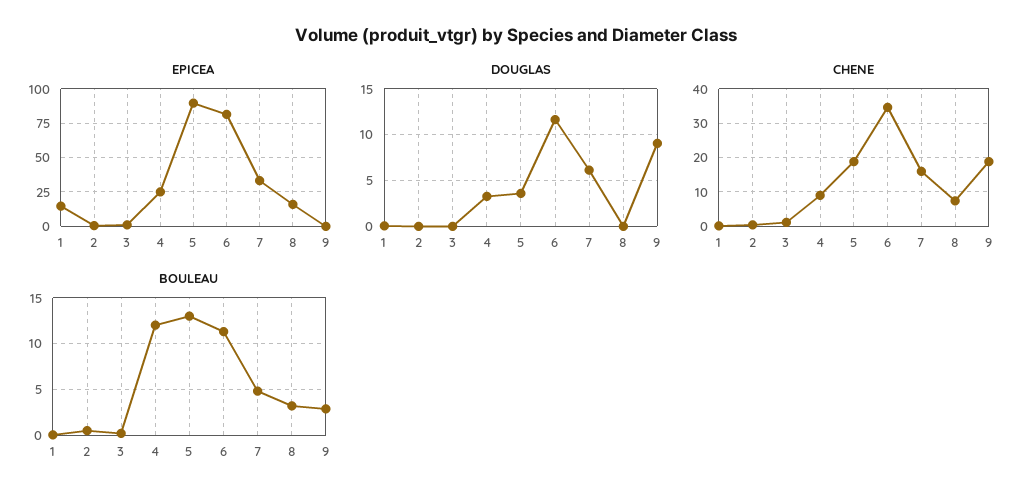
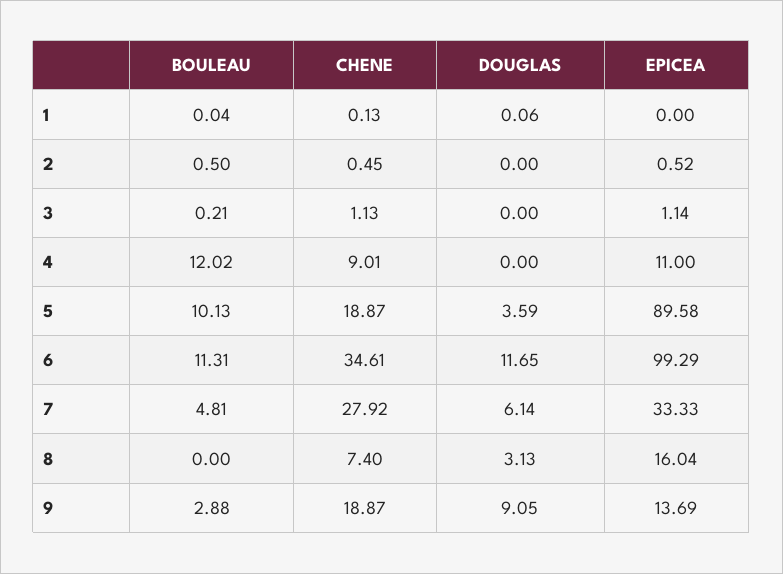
EPICEA, 1: 15 -> 0
EPICEA, 4: 25 -> 11
EPICEA, 6: 80 -> 99.29
EPICEA, 9: 0 -> 13.69
DOUGLAS, 4: 3 -> 0
DOUGLAS, 8: 0 -> 3.13
CHENE, 7: 16 -> 27.92
BOULEAU, 5: 13 -> 10.13
BOULEAU, 8: 3 -> 0

